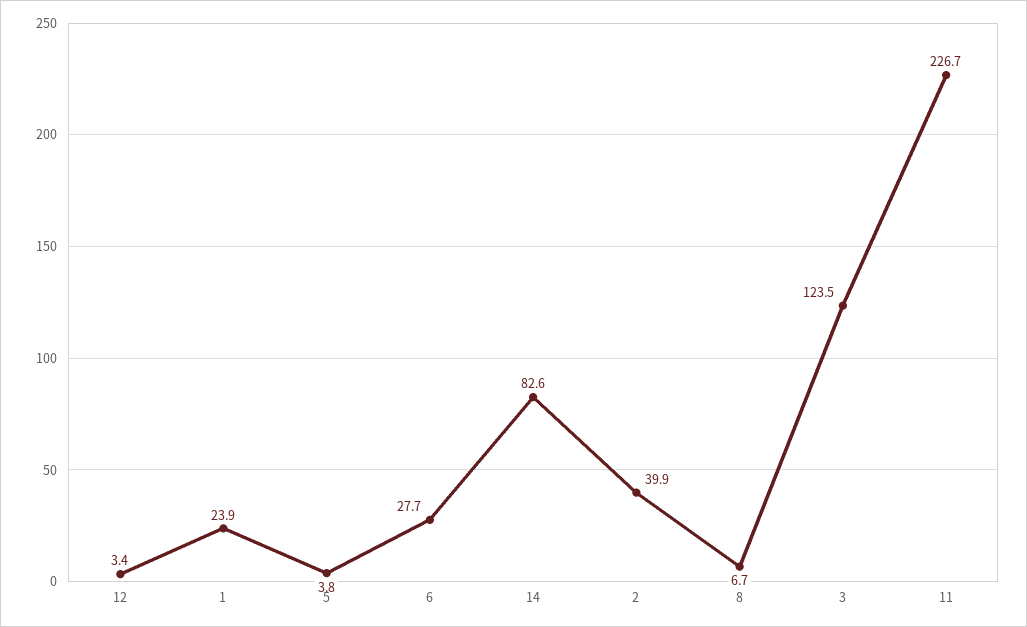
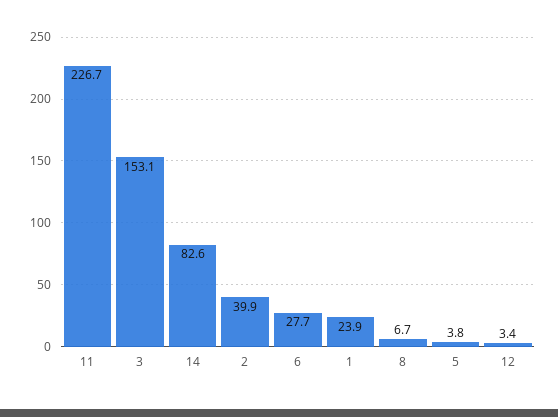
3: 123.5 -> 153.1

